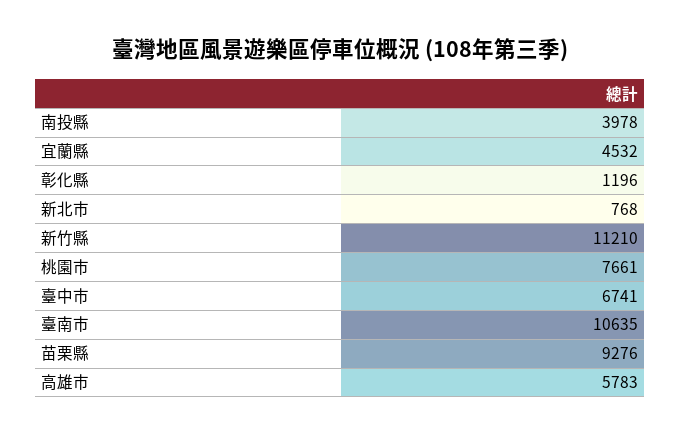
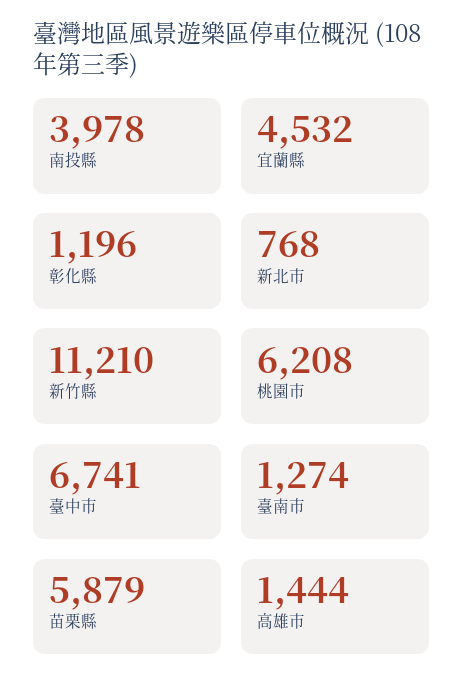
桃園市: 7661 -> 6208
臺南市: 10635 -> 1274
苗栗縣: 9276 -> 5879
高雄市: 5783 -> 1444

